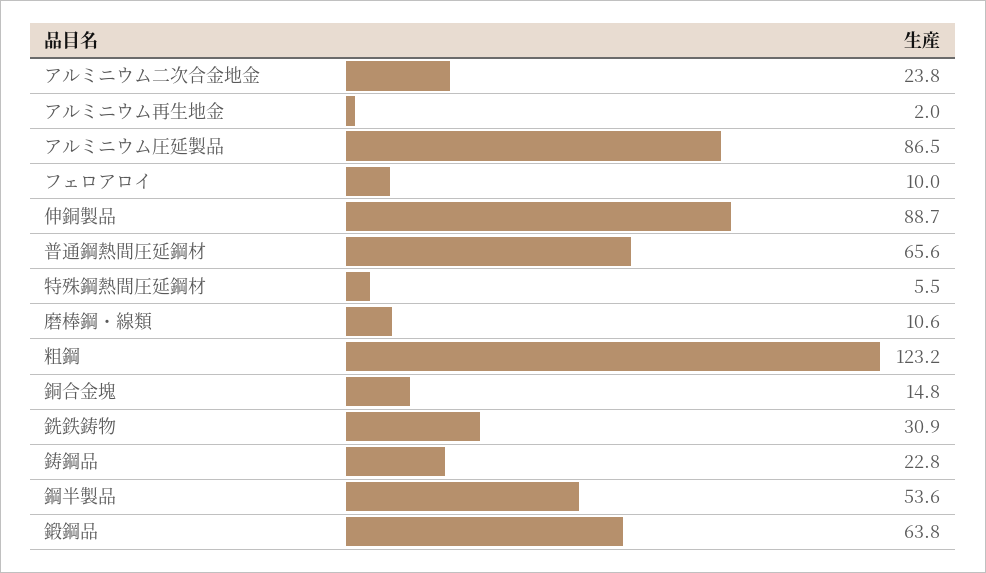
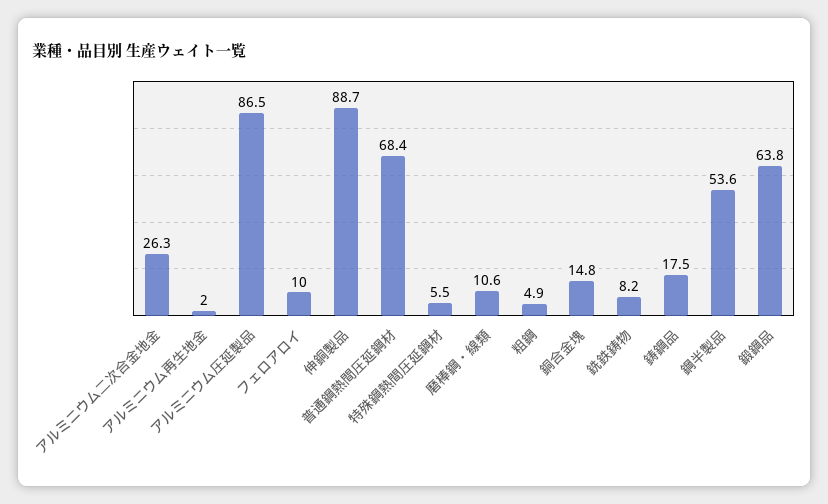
アルミニウム二次合金地金: 23.8 -> 26.3
普通鋼熱間圧延鋼材: 65.6 -> 68.4
粗鋼: 123.2 -> 4.9
銑鉄鋳物: 30.9 -> 8.2
鋳鋼品: 22.8 -> 17.5

